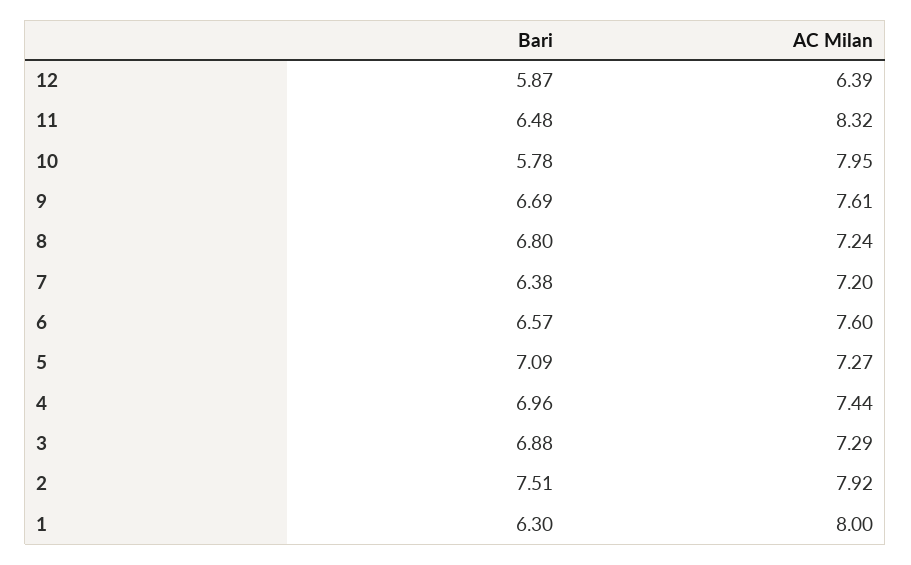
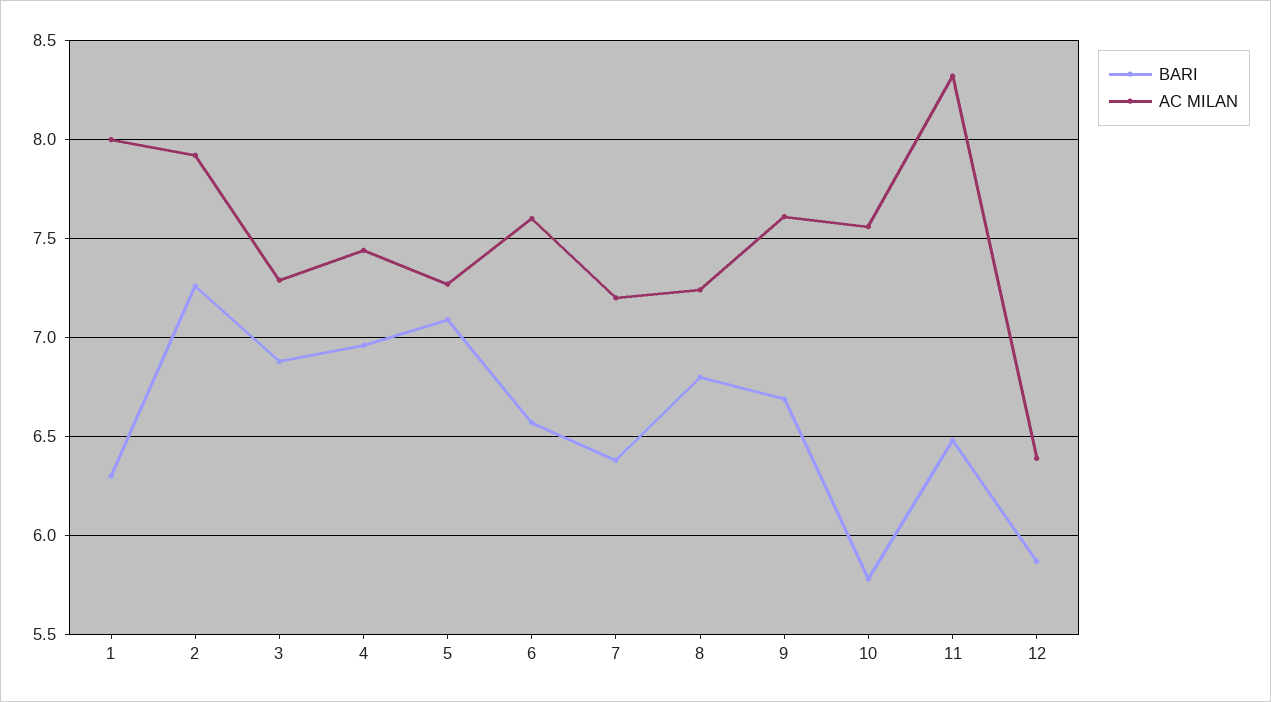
AC Milan, 10: 7.95 -> 7.55
Bari, 2: 7.51 -> 7.25

